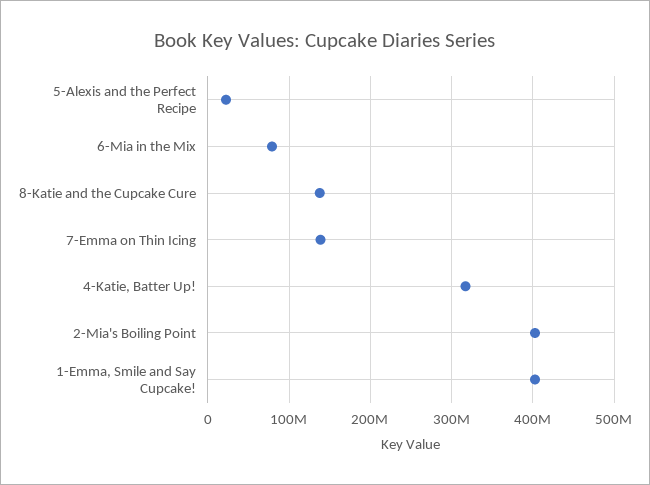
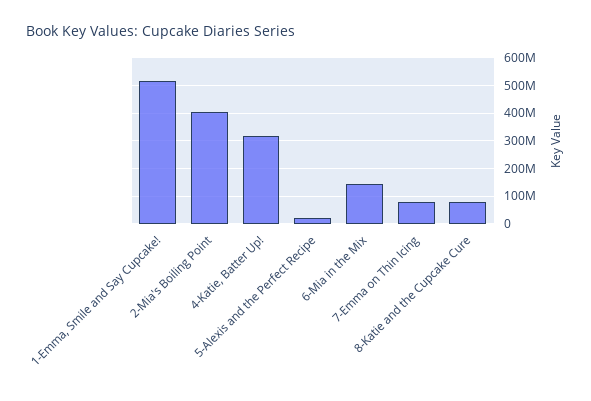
6-Mia in the Mix: 80000000 -> 150000000
8-Katie and the Cupcake Cure: 140000000 -> 75000000
7-Emma on Thin Icing: 140000000 -> 75000000
1-Emma, Smile and Say Cupcake!: 400000000 -> 525000000

